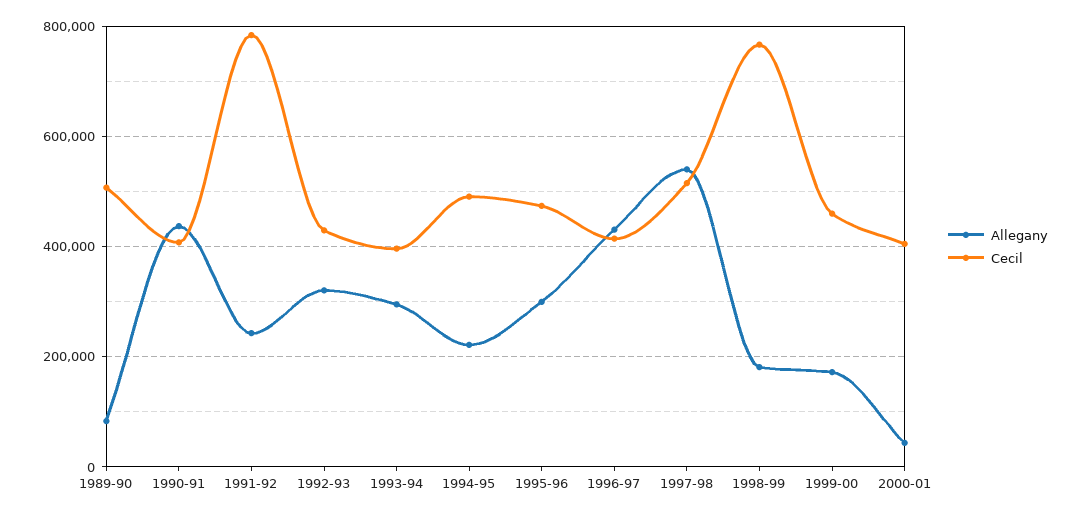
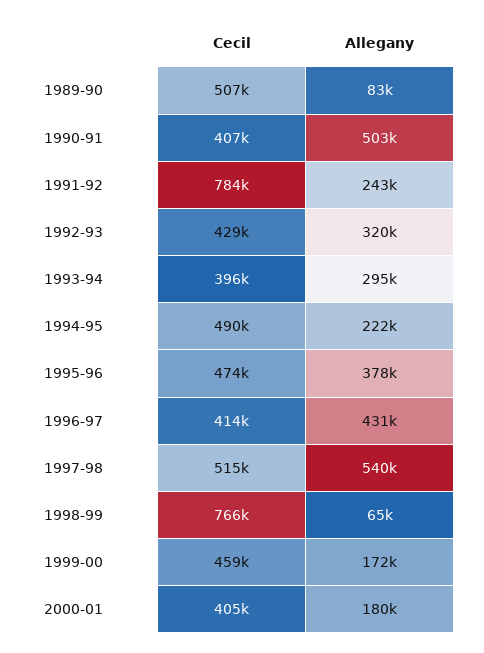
Allegany, 1990-91: 440000 -> 503000
Allegany, 1995-96: 300000 -> 378000
Allegany, 1998-99: 180000 -> 65000
Allegany, 2000-01: 40000 -> 180000

